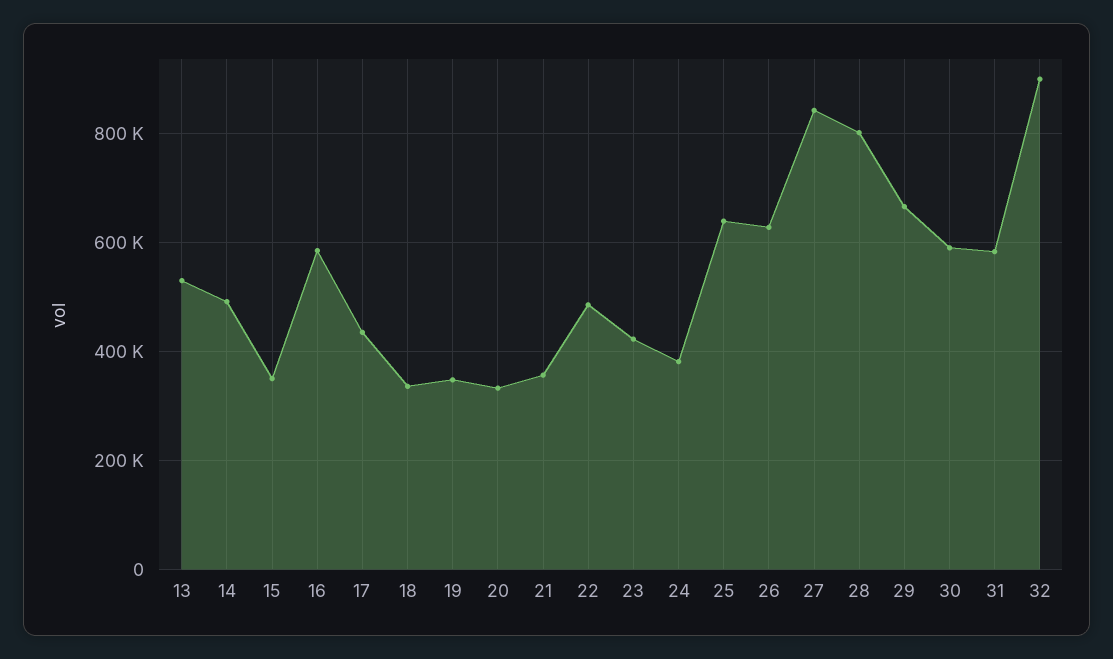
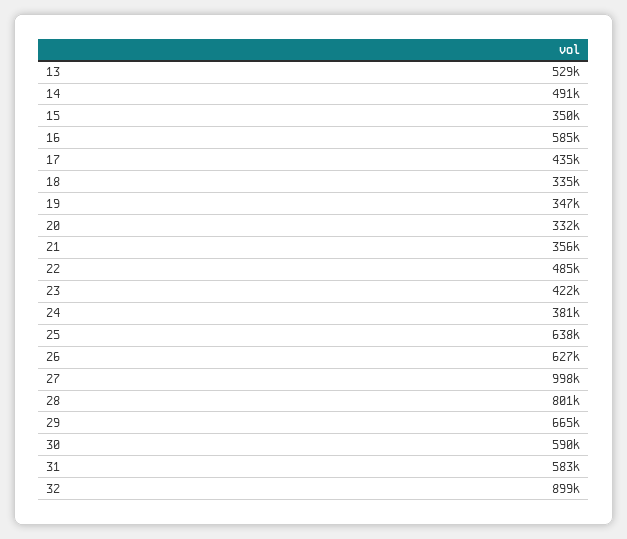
27: 840000 -> 998000

